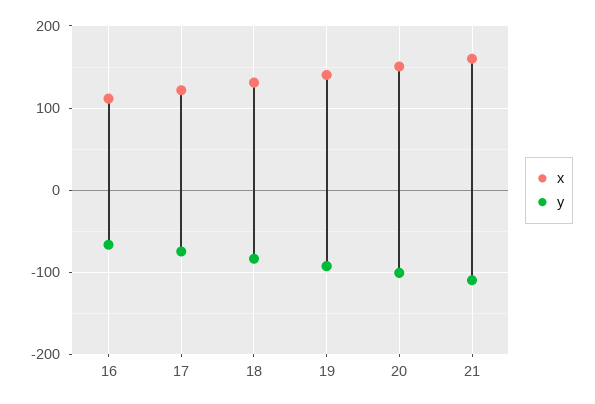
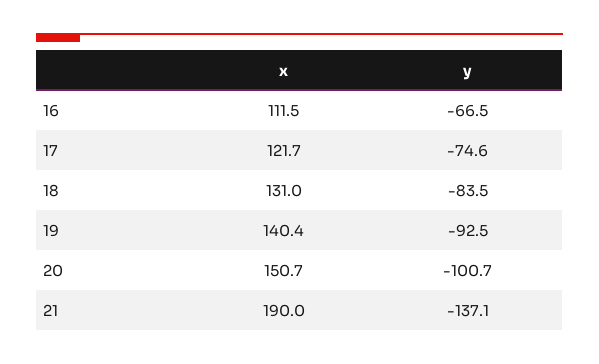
x, 21: 160 -> 190
y, 21: -110 -> -137.1

